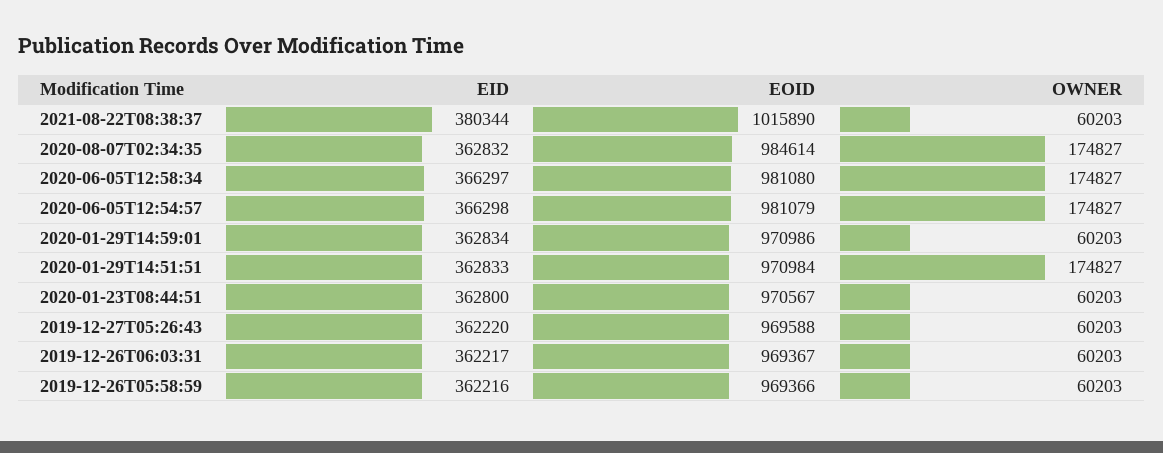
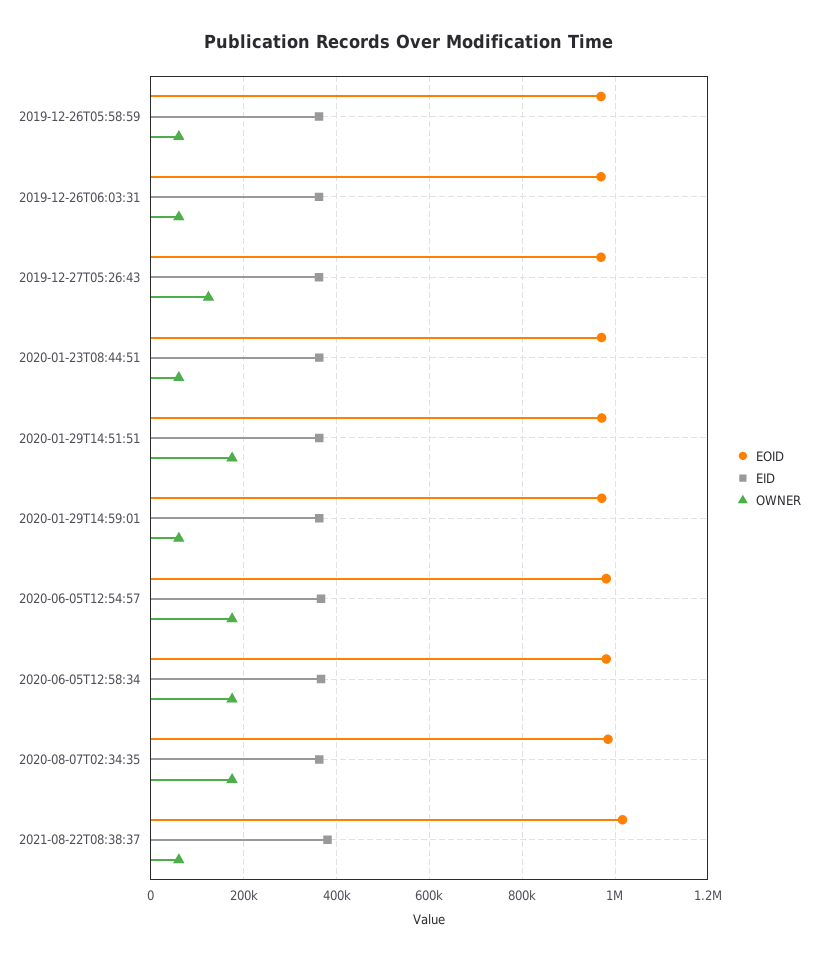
OWNER, 2019-12-27T05:26:43: 60203 -> 120000

